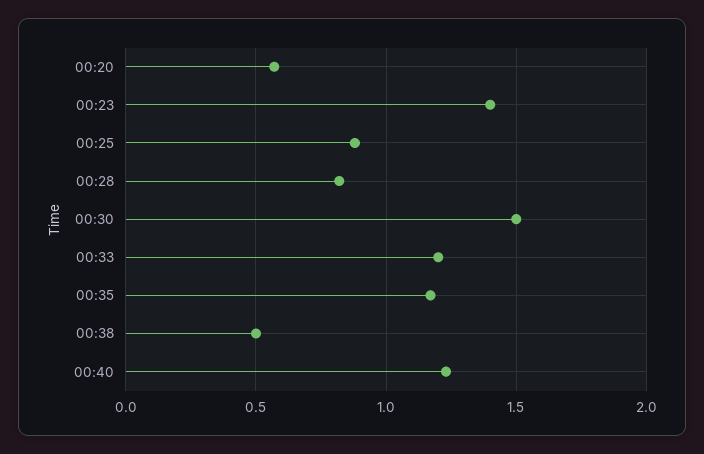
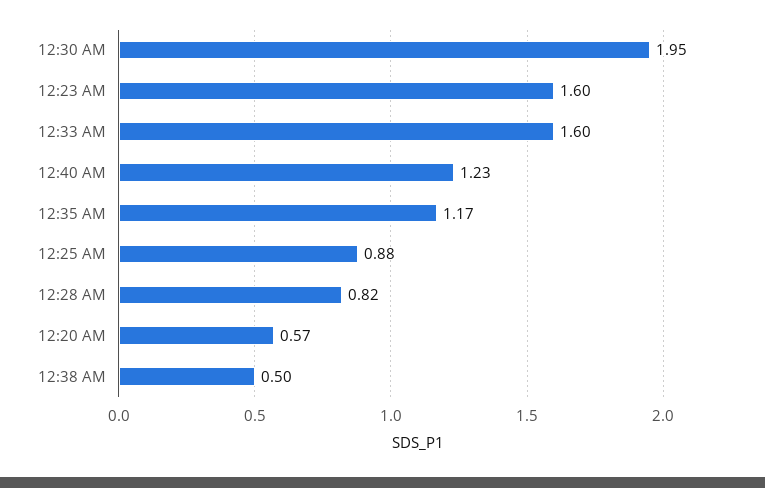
00:23: 1.4 -> 1.6
00:30: 1.5 -> 1.95
00:33: 1.2 -> 1.6

